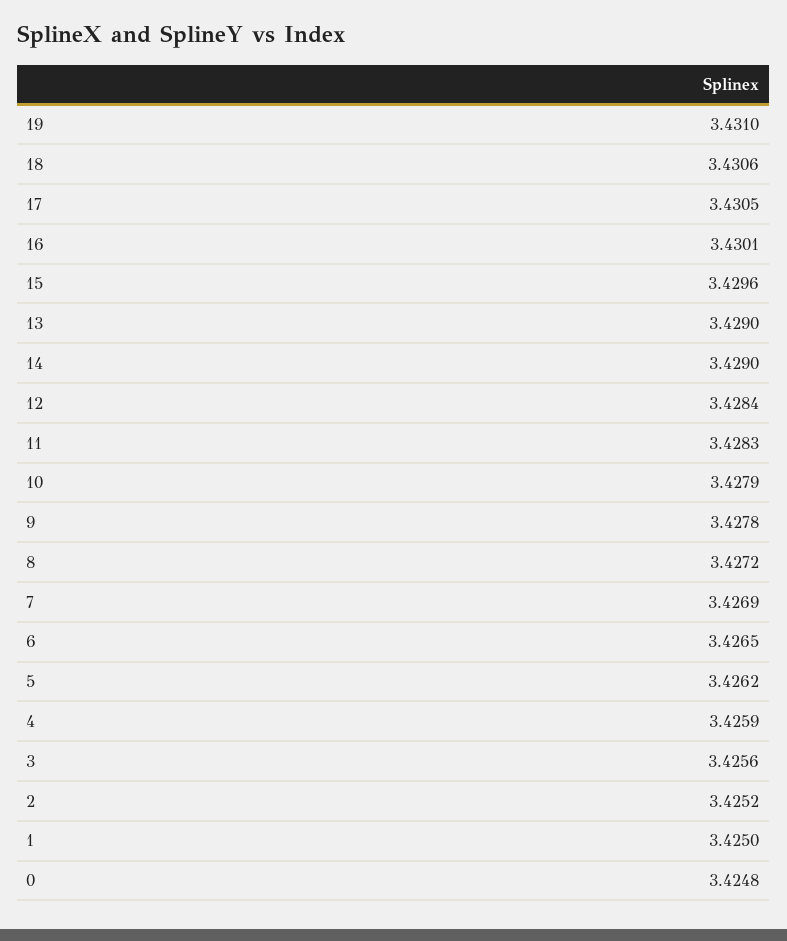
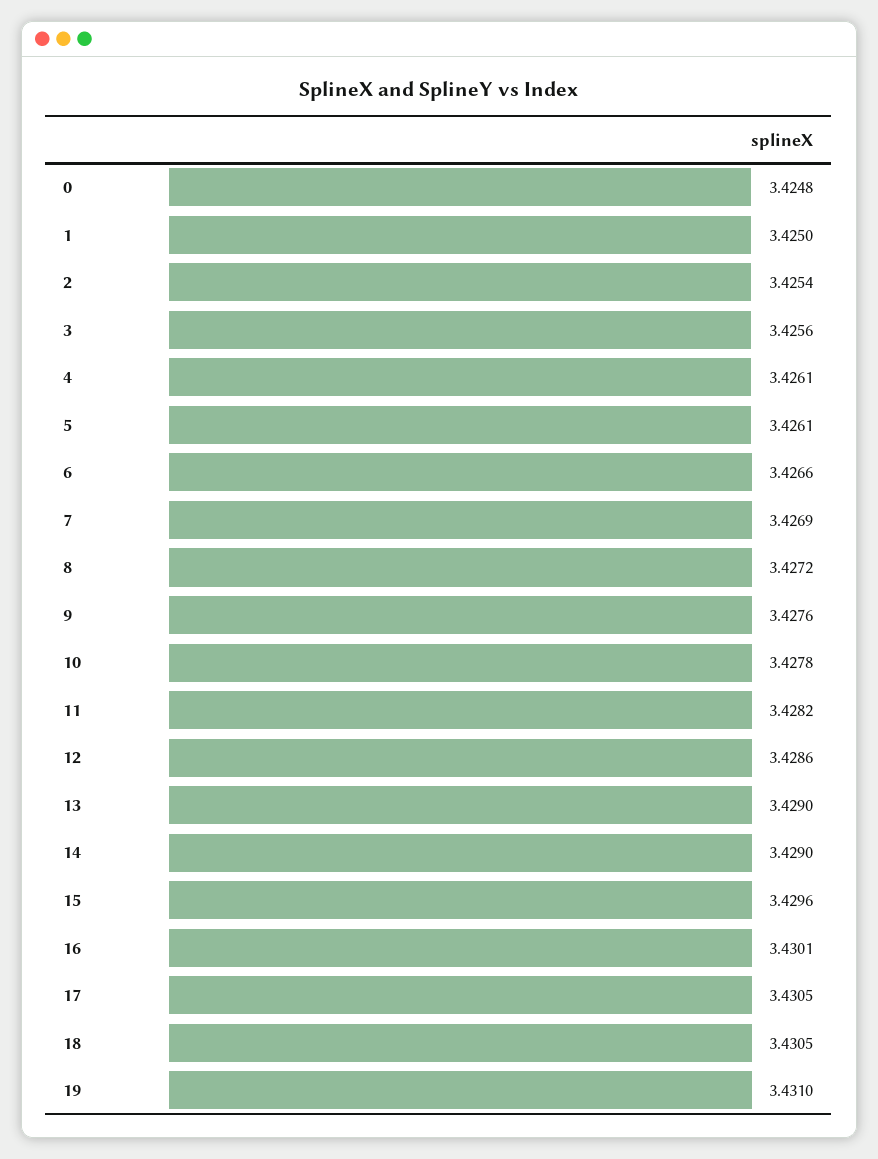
18: 3.4306 -> 3.4305
12: 3.4284 -> 3.4286
11: 3.4283 -> 3.4282
10: 3.4279 -> 3.4278
9: 3.4278 -> 3.4276
6: 3.4265 -> 3.4266
5: 3.4262 -> 3.4261
4: 3.4259 -> 3.4261
2: 3.4252 -> 3.4254

